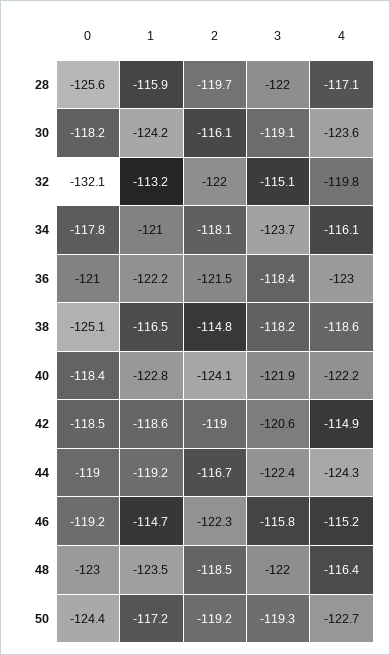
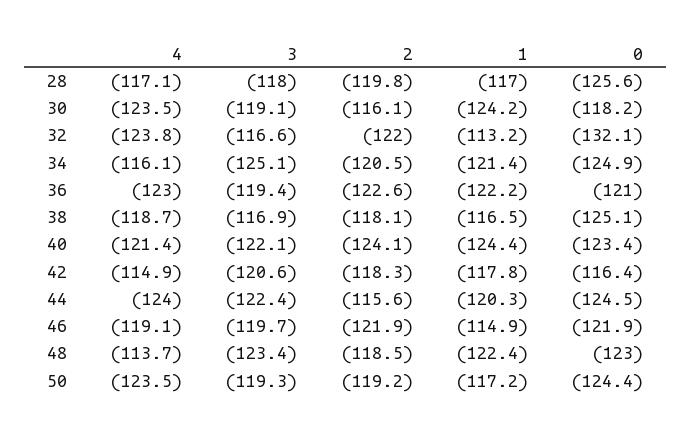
1, 28: -115.9 -> -117
2, 28: -119.7 -> -119.8
3, 28: -122 -> -118
4, 30: -123.6 -> -123.5
3, 32: -115.1 -> -116.6
4, 32: -119.8 -> -123.8
0, 34: -117.8 -> -124.9
1, 34: -121 -> -121.4
2, 34: -118.1 -> -120.5
3, 34: -123.7 -> -125.1
2, 36: -121.5 -> -122.6
3, 36: -118.4 -> -119.4
2, 38: -114.8 -> -118.1
3, 38: -118.2 -> -116.9
4, 38: -118.6 -> -118.7
0, 40: -118.4 -> -123.4
1, 40: -122.8 -> -124.4
3, 40: -121.9 -> -122.1
4, 40: -122.2 -> -121.4
0, 42: -118.5 -> -116.4
1, 42: -118.6 -> -117.8
2, 42: -119 -> -118.3
0, 44: -119 -> -124.5
1, 44: -119.2 -> -120.3
2, 44: -116.7 -> -115.6
4, 44: -124.3 -> -124
0, 46: -119.2 -> -121.9
1, 46: -114.7 -> -114.9
2, 46: -122.3 -> -121.9
3, 46: -115.8 -> -119.7
4, 46: -115.2 -> -119.1
1, 48: -123.5 -> -122.4
3, 48: -122 -> -123.4
4, 48: -116.4 -> -113.7
4, 50: -122.7 -> -123.5

